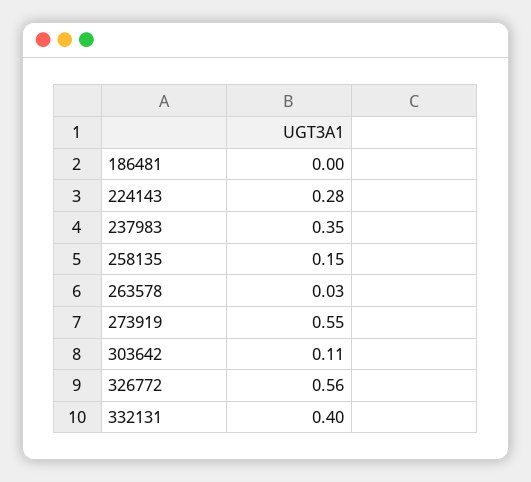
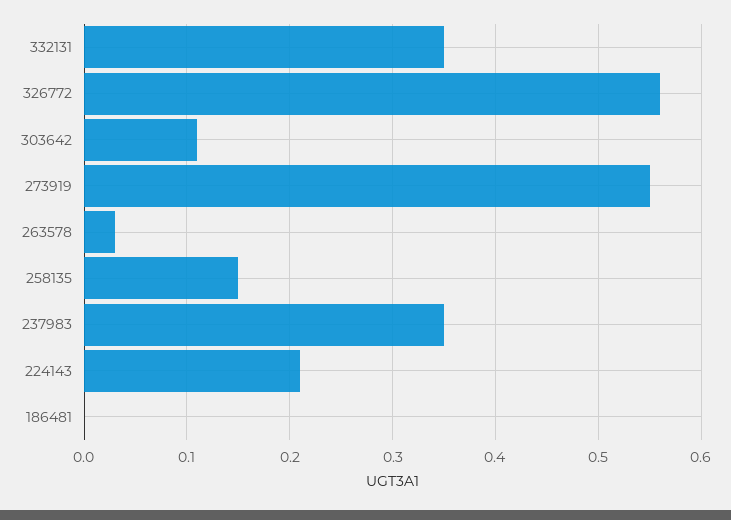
224143: 0.28 -> 0.21
332131: 0.4 -> 0.35

